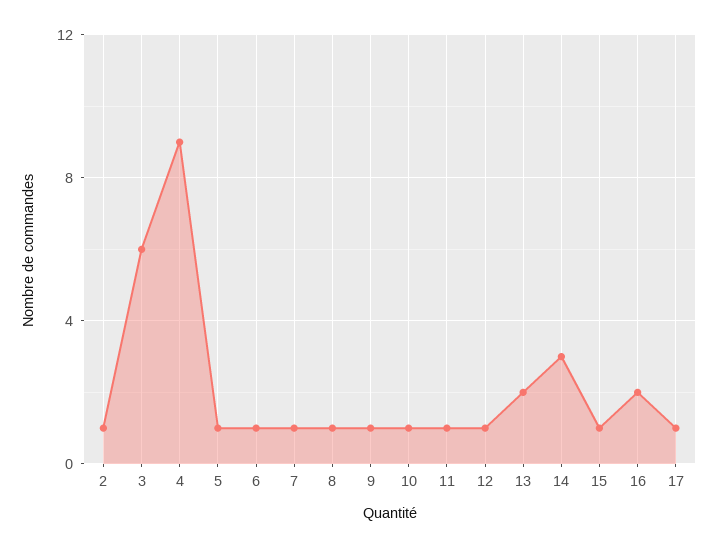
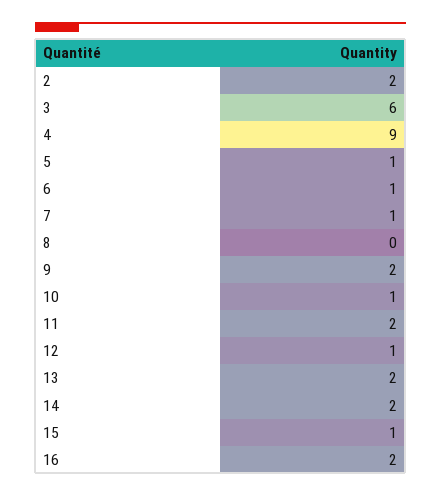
2: 1 -> 2
8: 1 -> 0
9: 1 -> 2
11: 1 -> 2
14: 3 -> 2
17: 1 -> none

